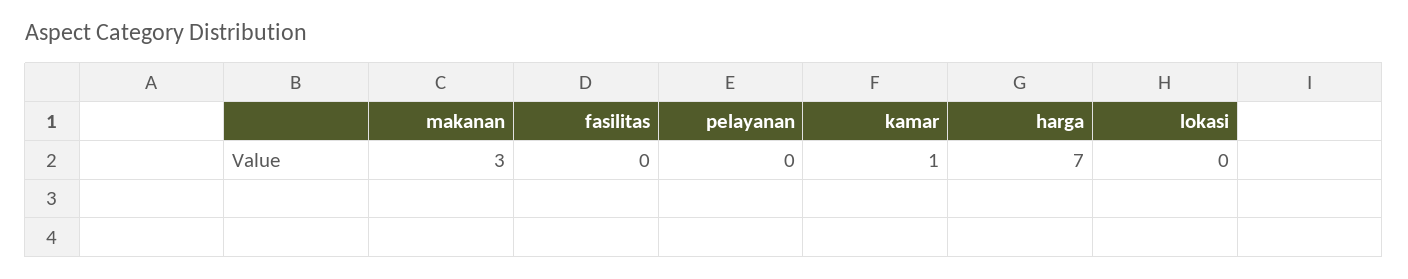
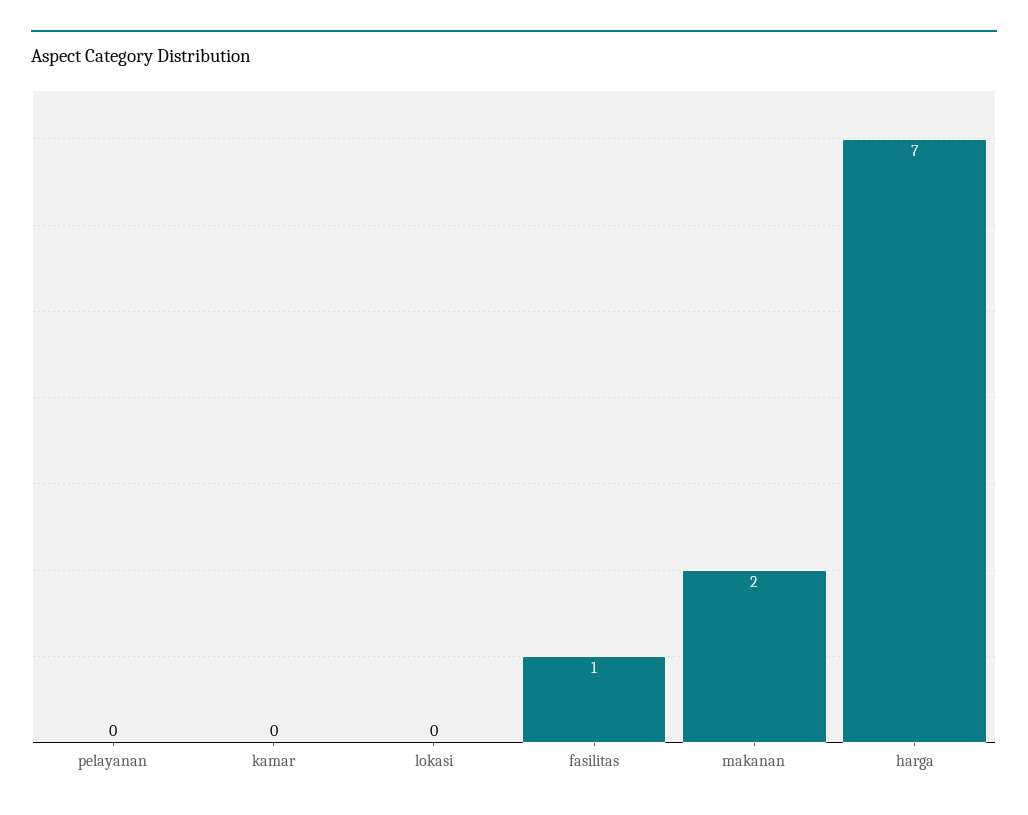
makanan: 3 -> 2
fasilitas: 0 -> 1
kamar: 1 -> 0

